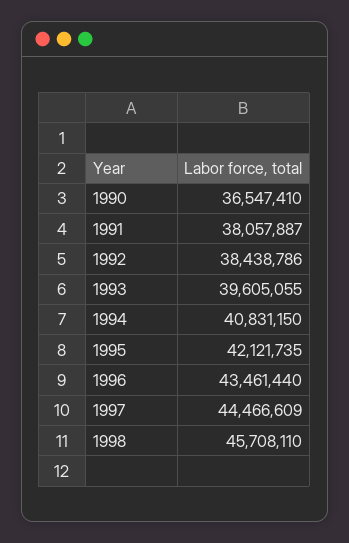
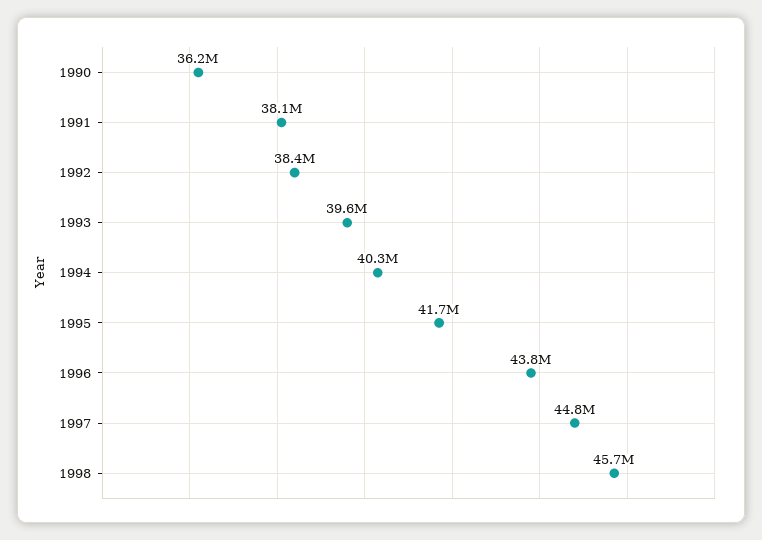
1990: 36547410 -> 36200000
1994: 40831150 -> 40300000
1995: 42121735 -> 41700000
1996: 43461440 -> 43800000
1997: 44466609 -> 44800000

